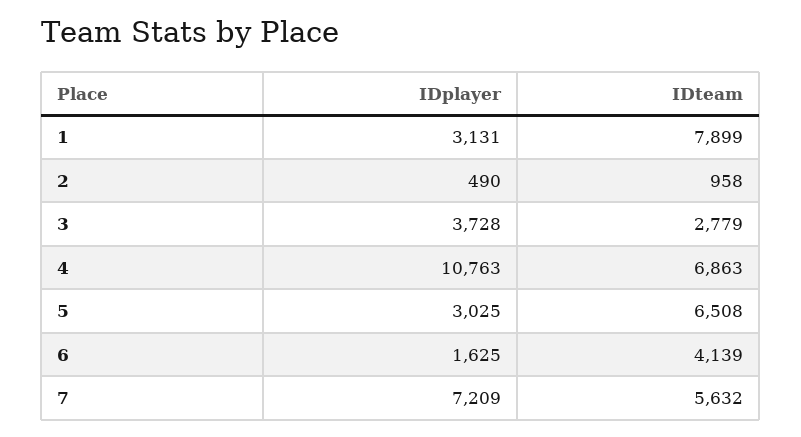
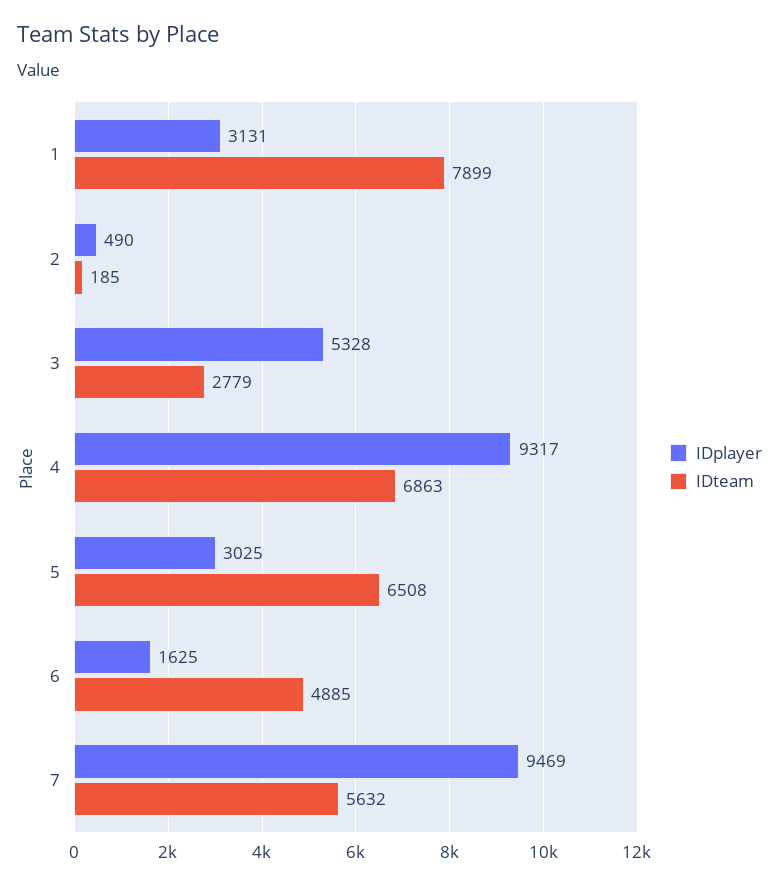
IDteam, 2: 958 -> 185
IDplayer, 3: 3728 -> 5328
IDplayer, 4: 10763 -> 9317
IDteam, 6: 4139 -> 4885
IDplayer, 7: 7209 -> 9469

